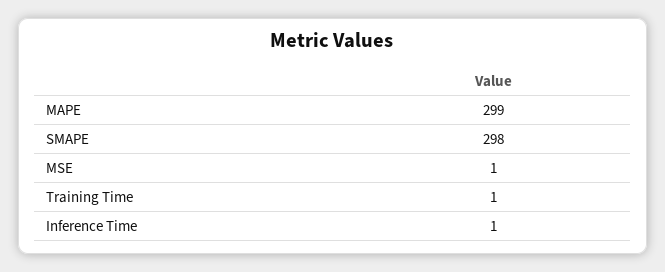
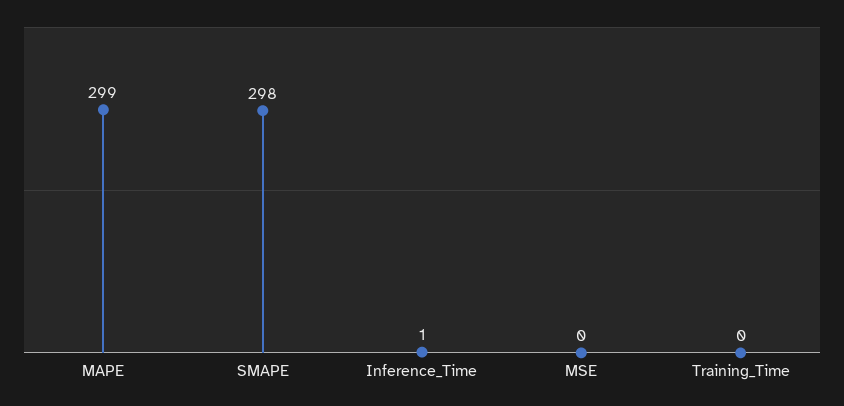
MSE: 1 -> 0
Training Time: 1 -> 0

